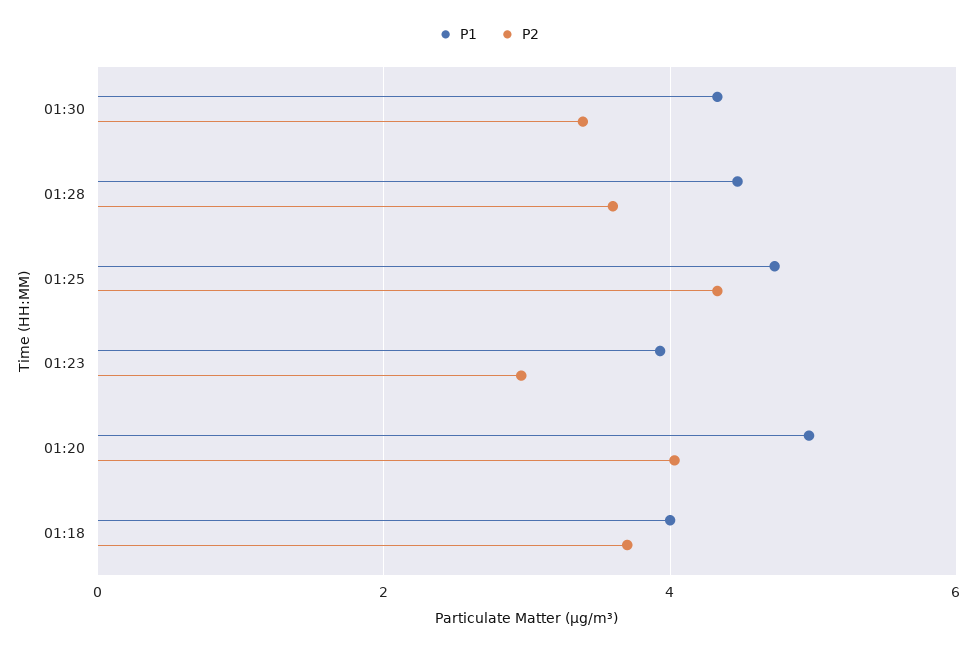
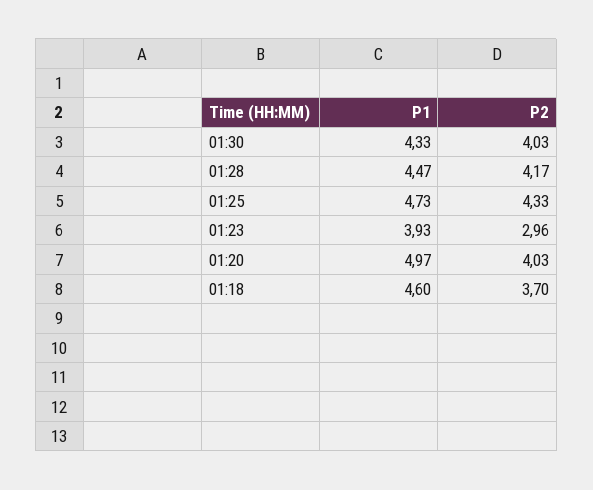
P2, 01:30: 3.4 -> 4.03
P2, 01:28: 3.6 -> 4.17
P1, 01:18: 4 -> 4.6

